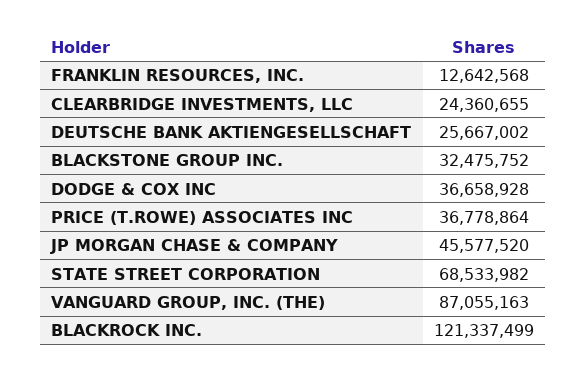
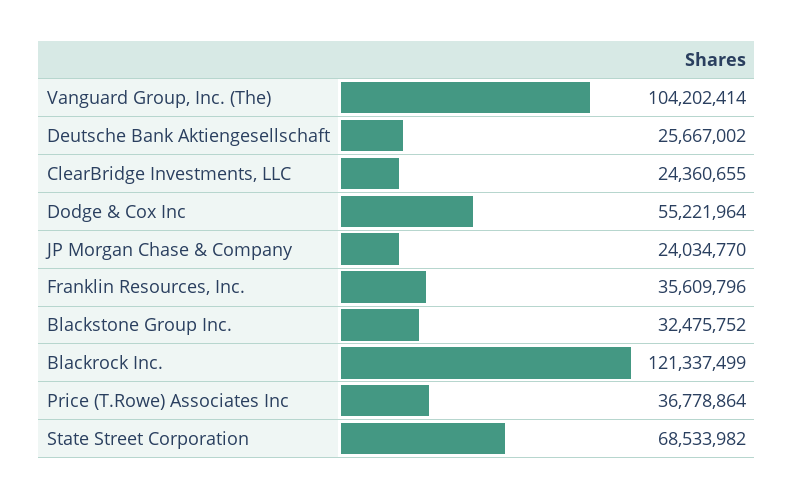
FRANKLIN RESOURCES, INC.: 12642568 -> 35609796
DODGE & COX INC: 36658928 -> 55221964
JP MORGAN CHASE & COMPANY: 45577520 -> 24034770
VANGUARD GROUP, INC. (THE): 87055163 -> 104202414

